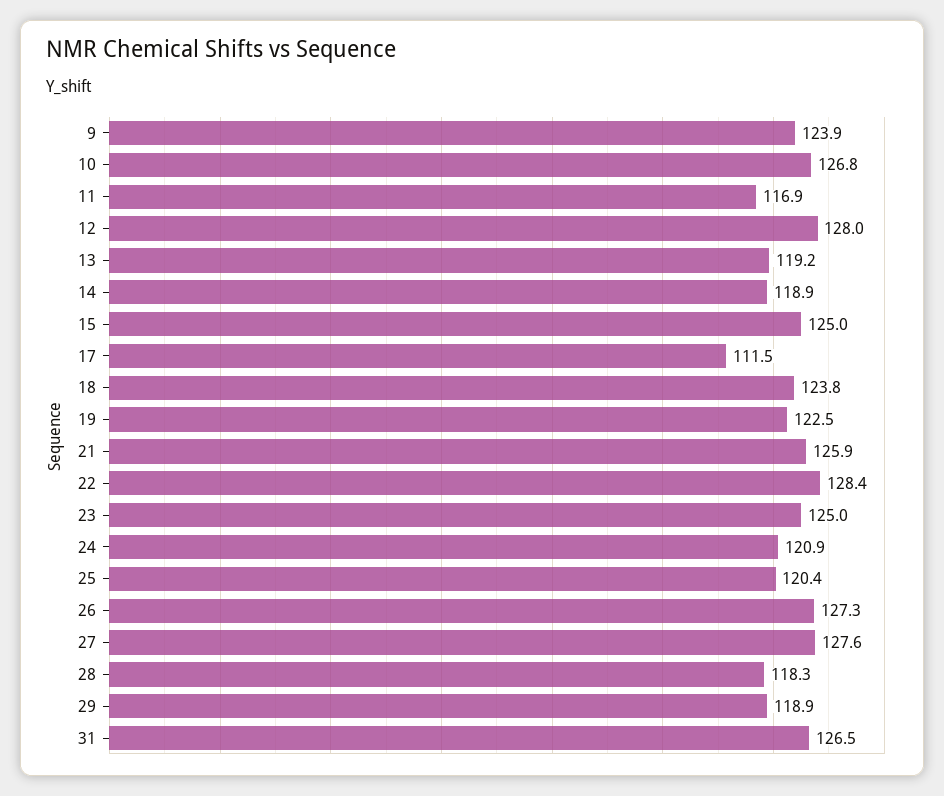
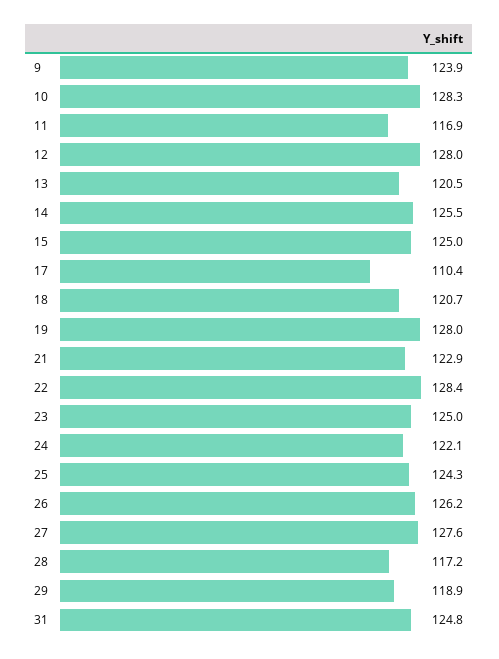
10: 126.8 -> 128.3
13: 119.2 -> 120.5
14: 118.9 -> 125.5
17: 111.5 -> 110.4
18: 123.8 -> 120.7
19: 122.5 -> 128
21: 125.9 -> 122.9
24: 120.9 -> 122.1
25: 120.4 -> 124.3
26: 127.3 -> 126.2
28: 118.3 -> 117.2
31: 126.5 -> 124.8

